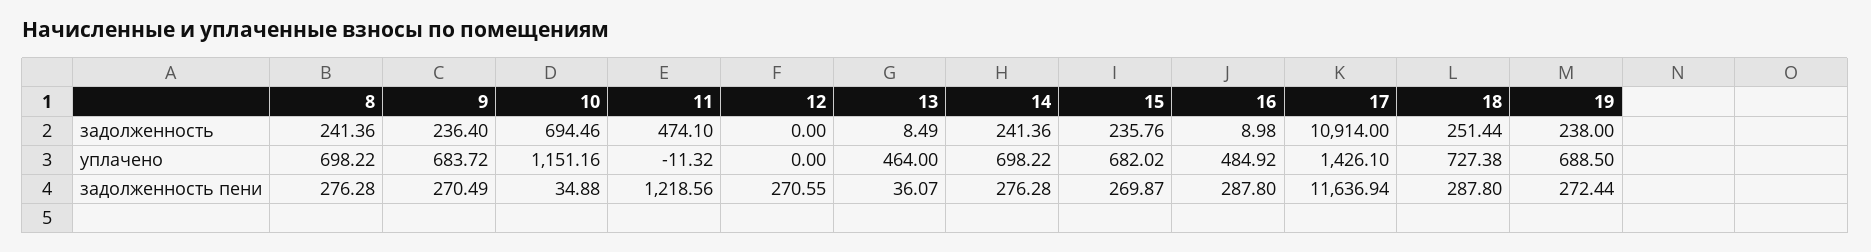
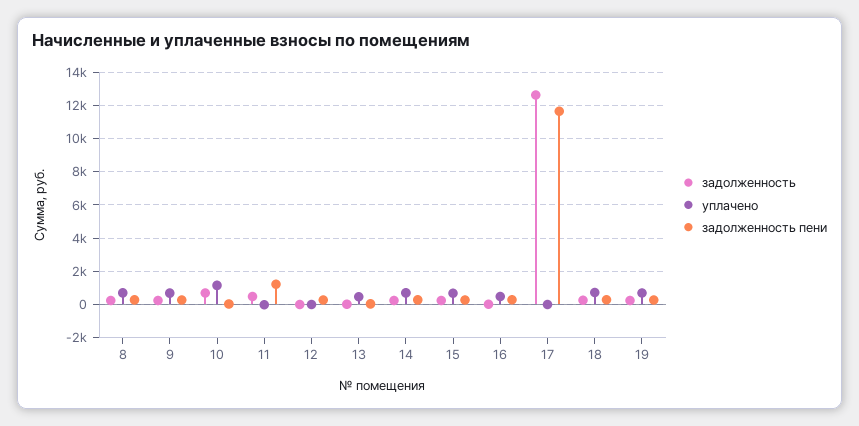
задолженность, 17: 10914 -> 12500
уплачено, 17: 1426.1 -> 0

